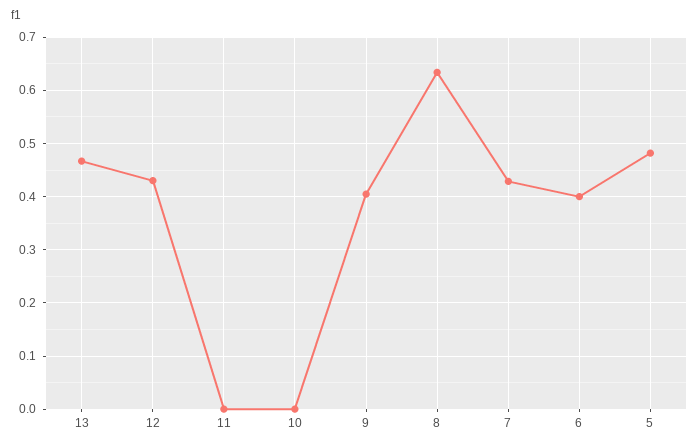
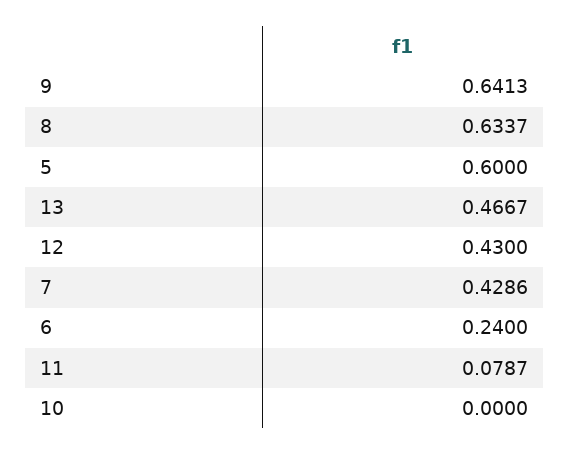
11: 0 -> 0.0787
9: 0.4 -> 0.6413
6: 0.4 -> 0.24
5: 0.48 -> 0.6

